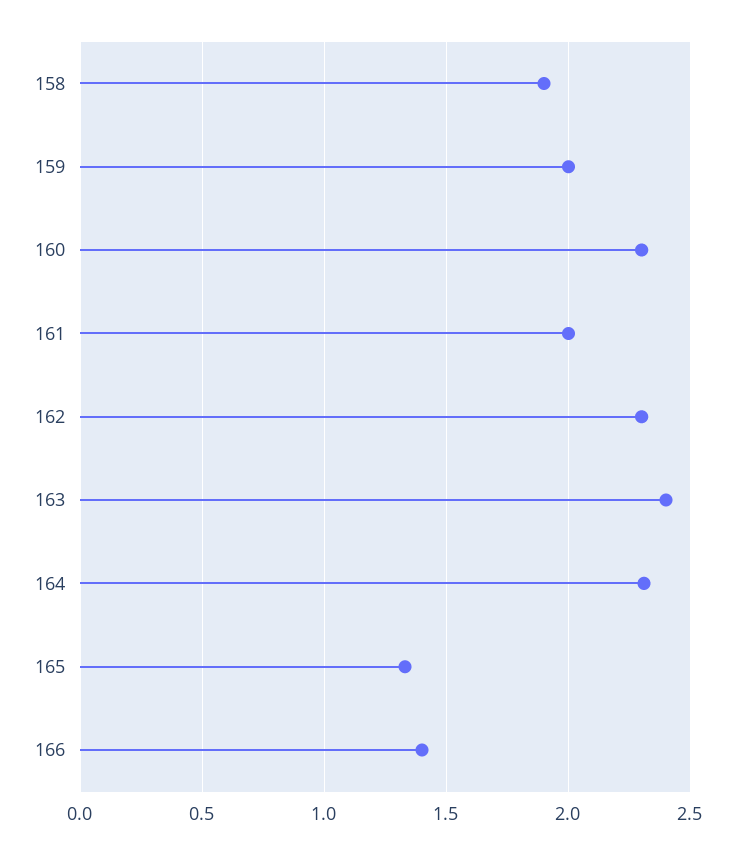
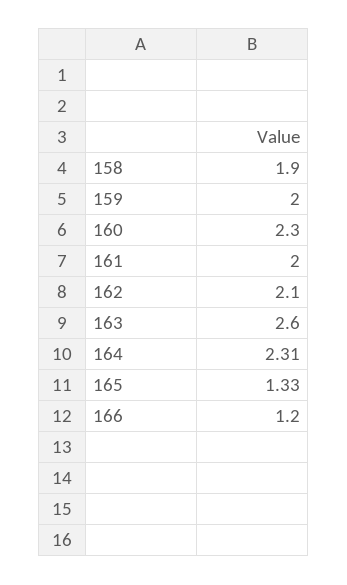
162: 2.3 -> 2.1
163: 2.4 -> 2.6
166: 1.4 -> 1.2

